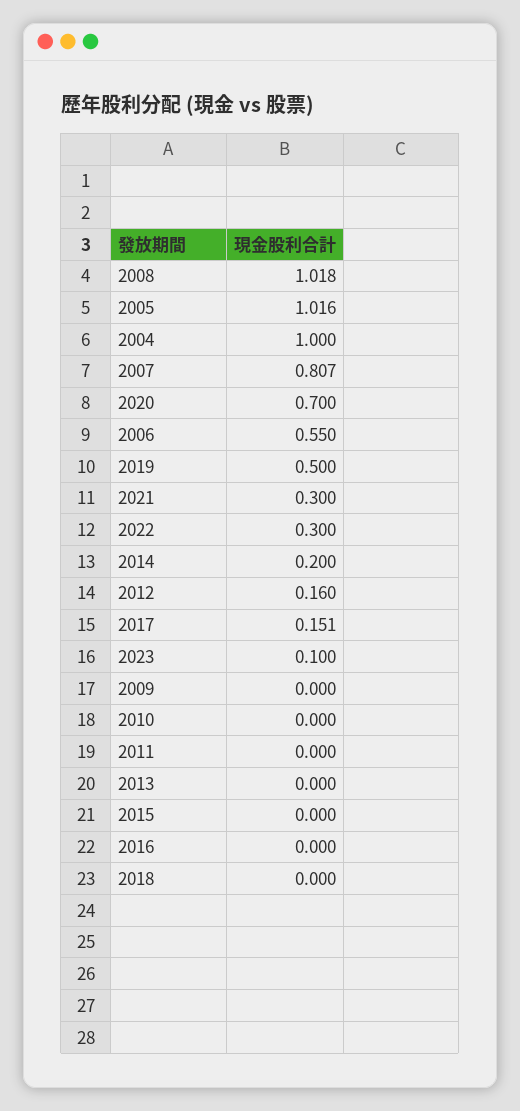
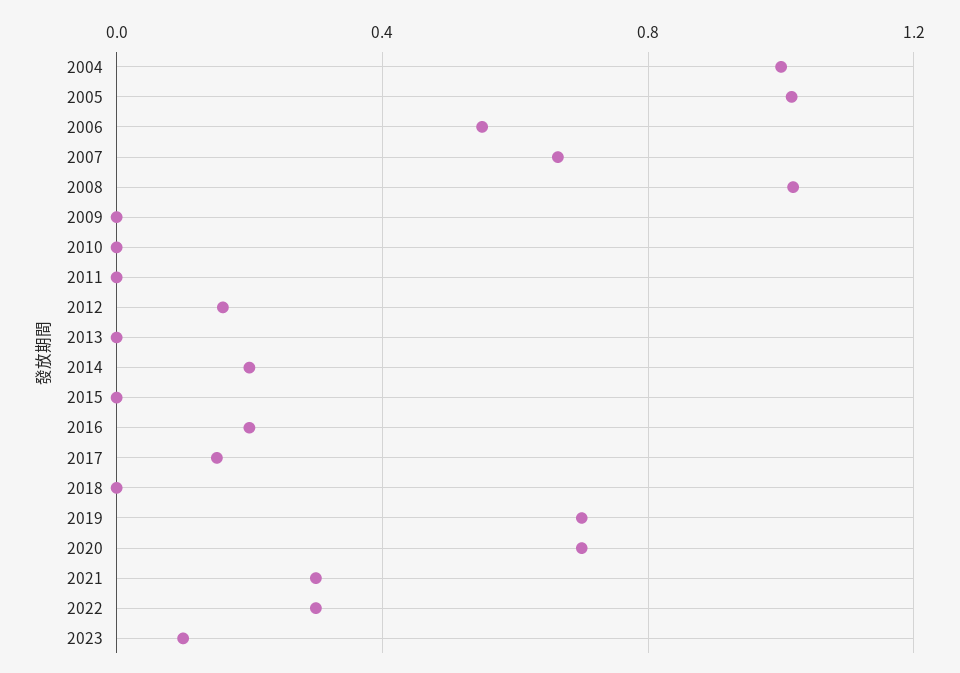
2007: 0.807 -> 0.65
2019: 0.5 -> 0.7
2016: 0 -> 0.2

